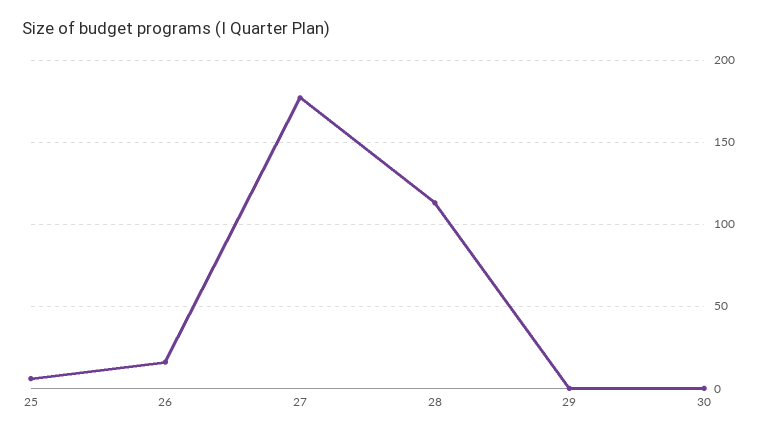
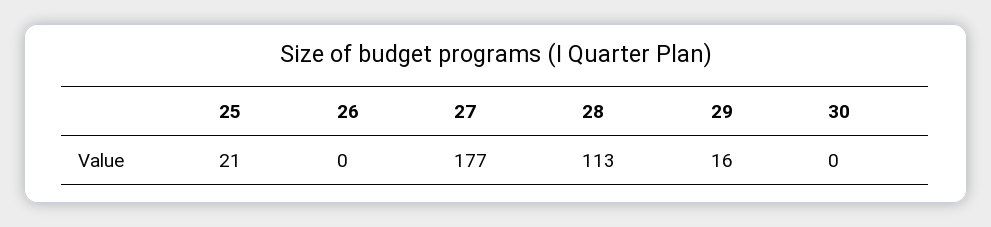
25: 5 -> 21
26: 15 -> 0
29: 0 -> 16

